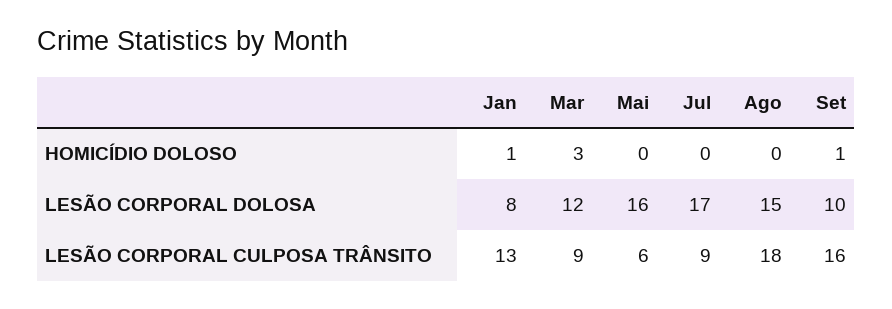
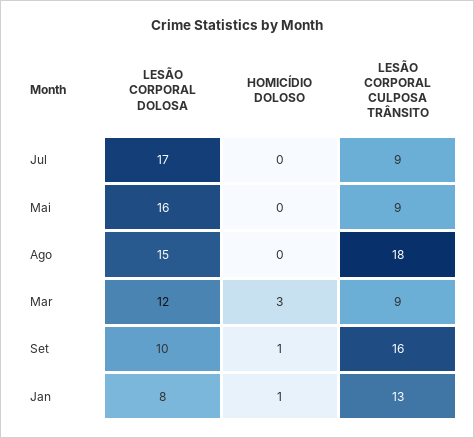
Mai, LESÃO CORPORAL CULPOSA TRÂNSITO: 6 -> 9

